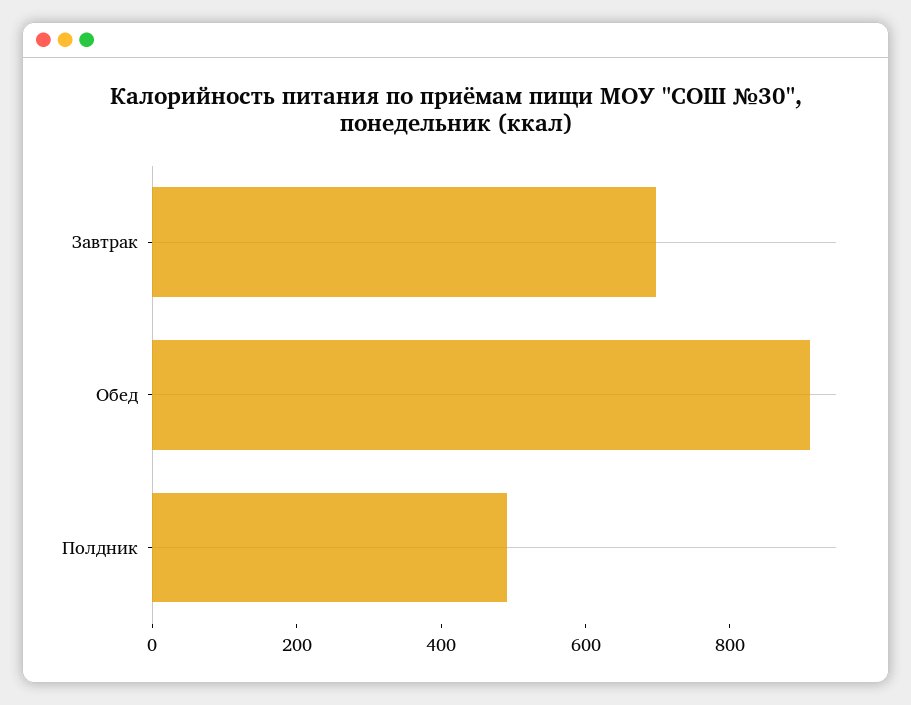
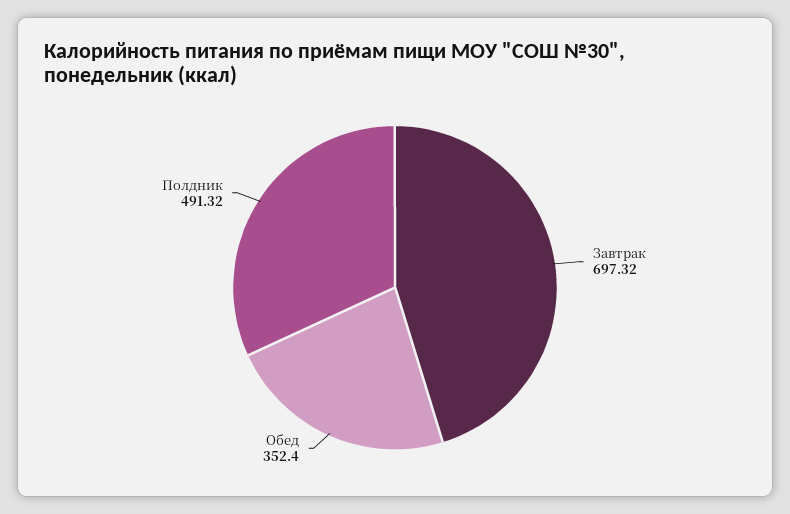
Обед: 900 -> 352.4

